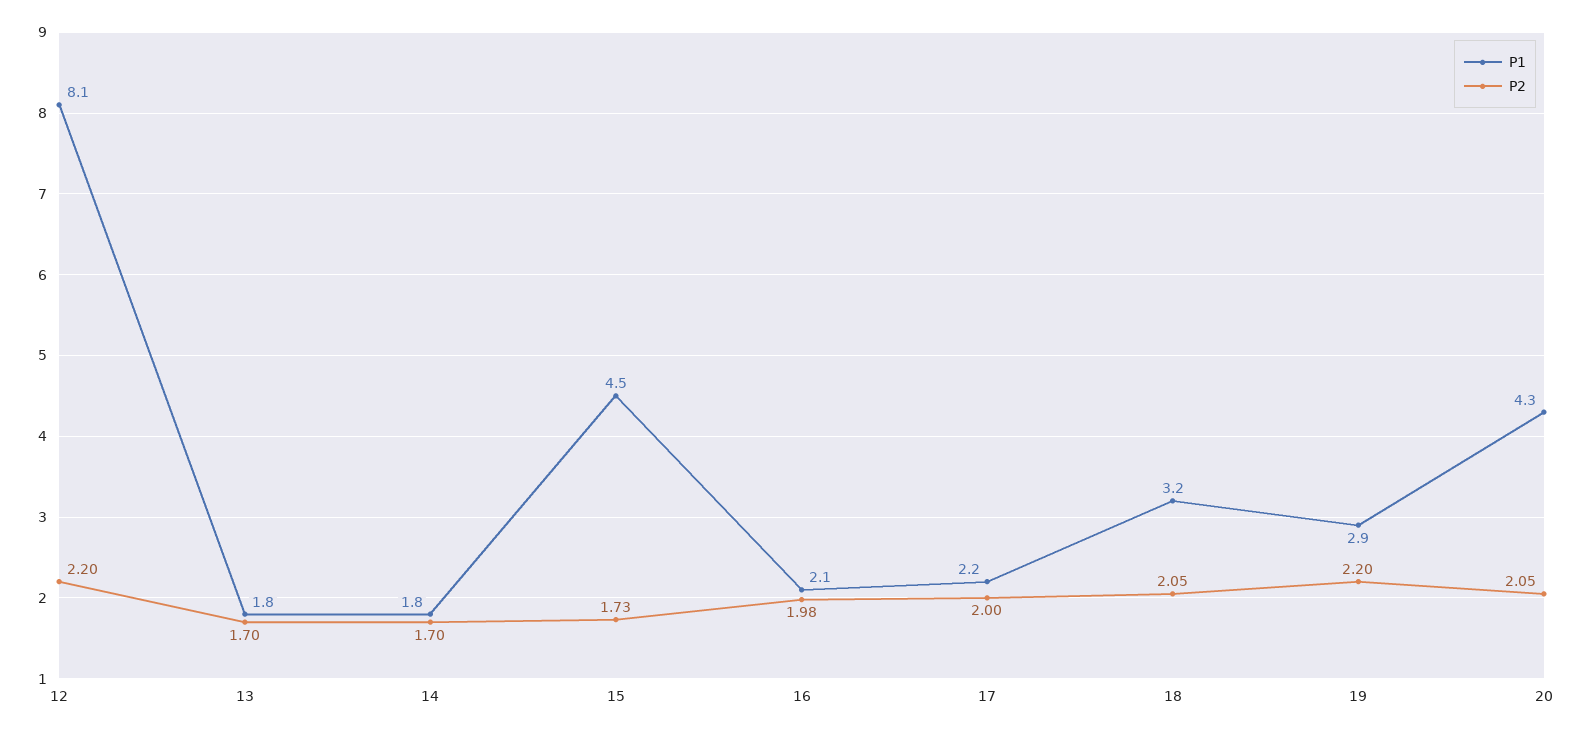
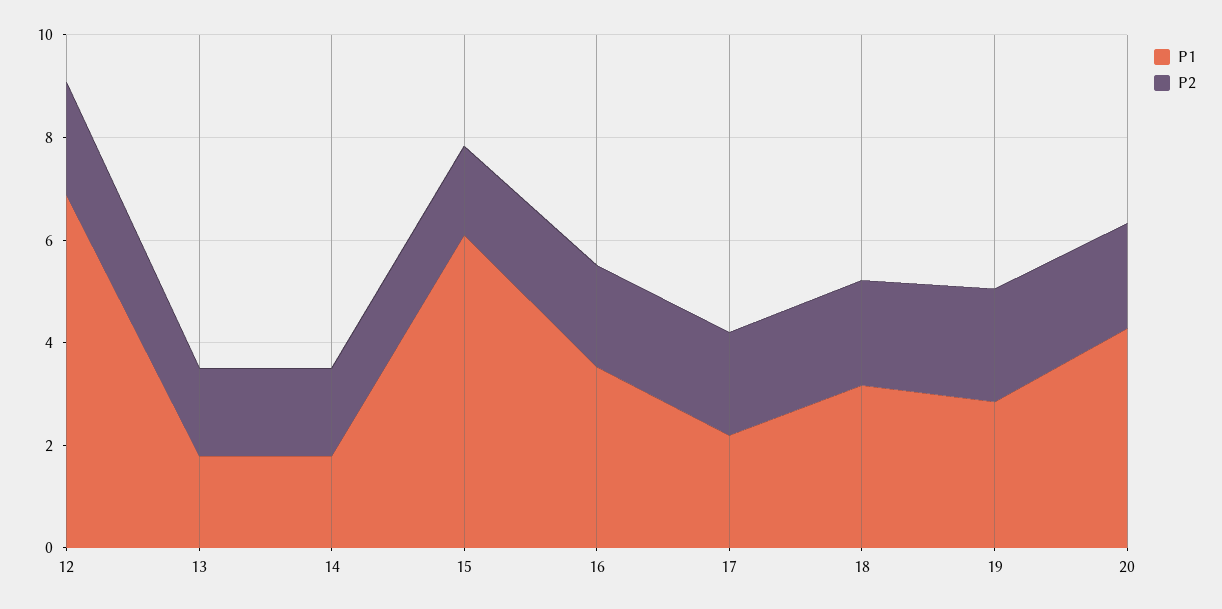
P1, 12: 8.1 -> 7
P1, 15: 4.5 -> 6
P1, 16: 2.1 -> 3.5

